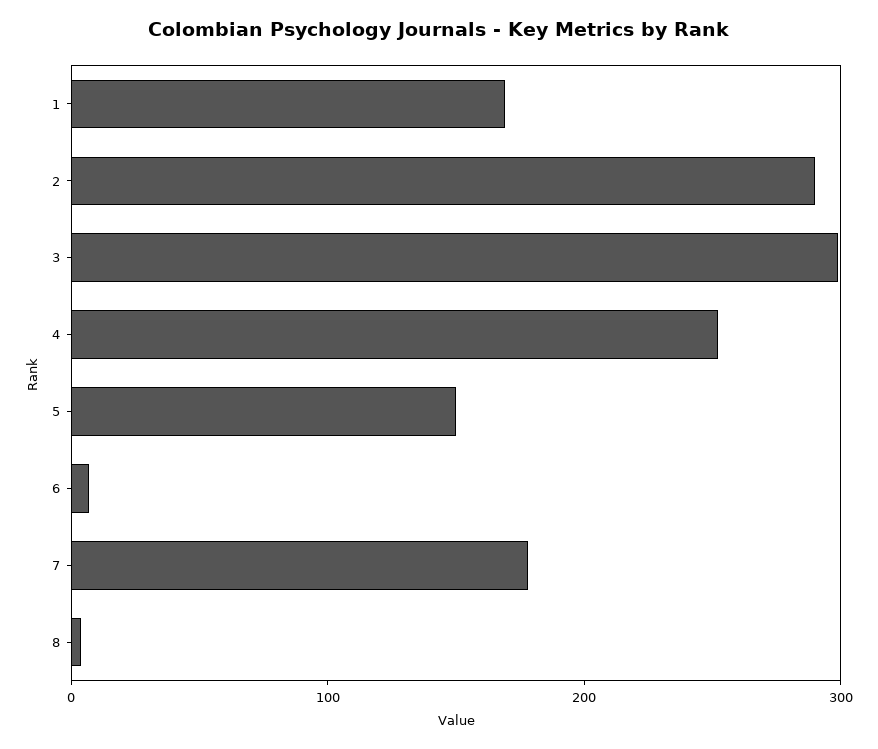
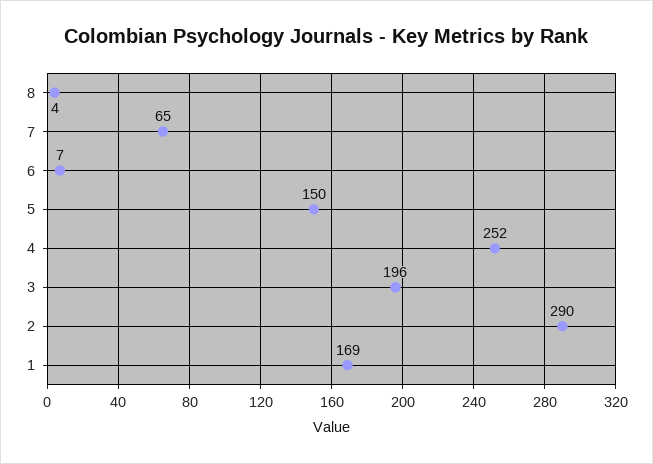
3: 300 -> 196
7: 180 -> 65

